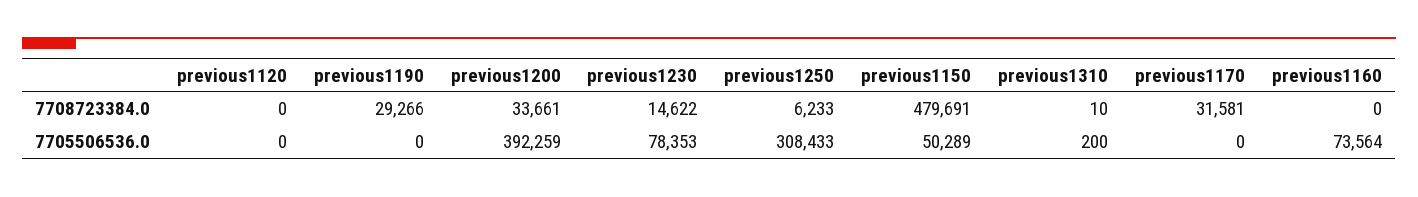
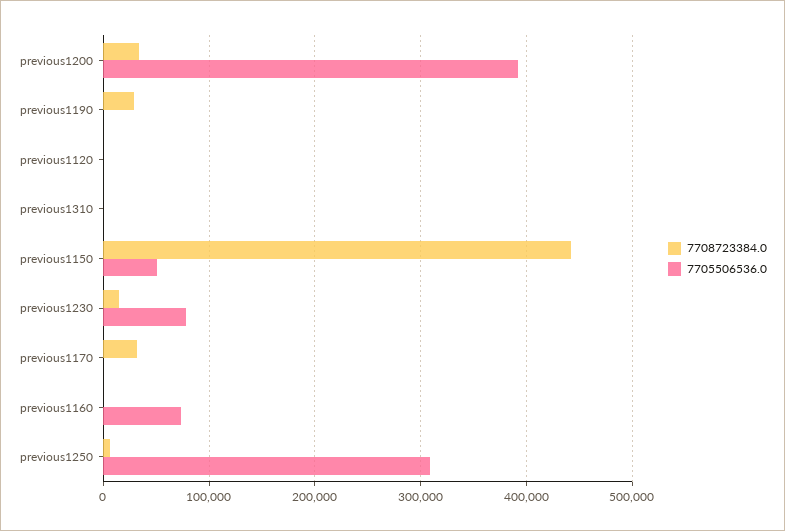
7708723384.0, previous1150: 479691 -> 440000

